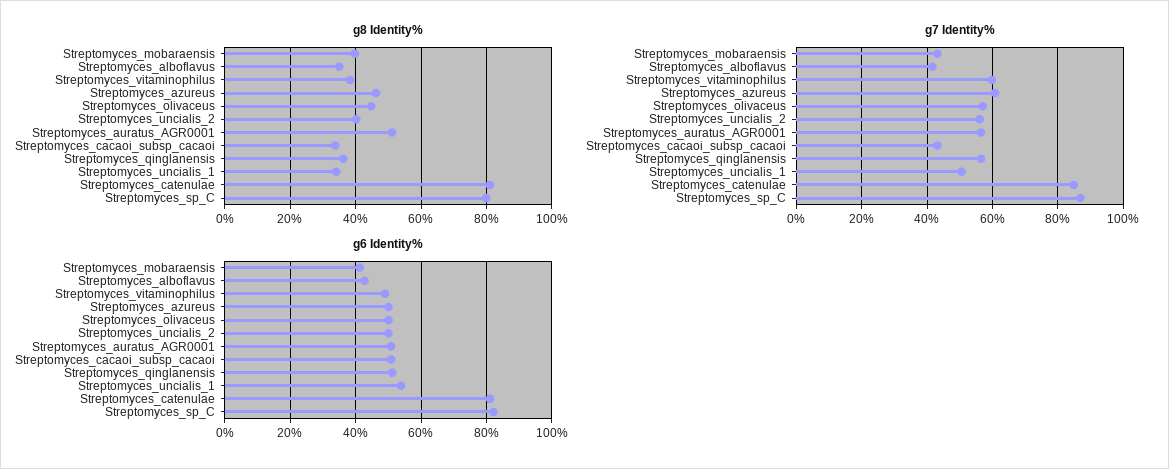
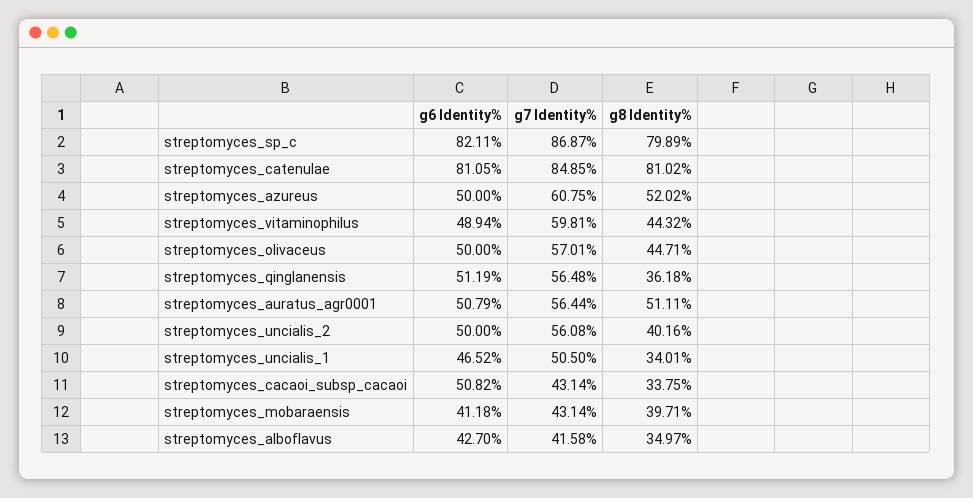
g8 Identity%, Streptomyces_vitaminophilus: 38 -> 44.32
g8 Identity%, Streptomyces_azureus: 46 -> 52.02
g6 Identity%, Streptomyces_uncialis_1: 54 -> 46.52

